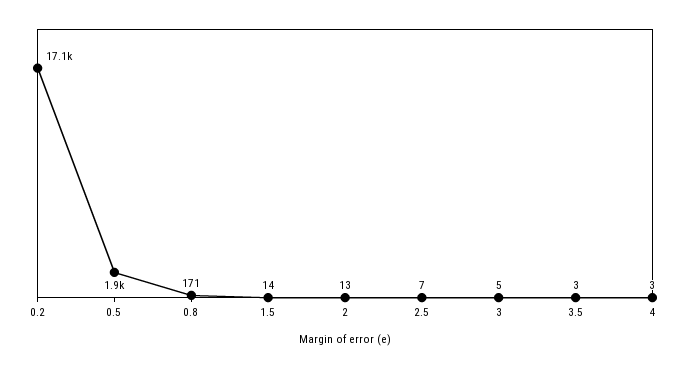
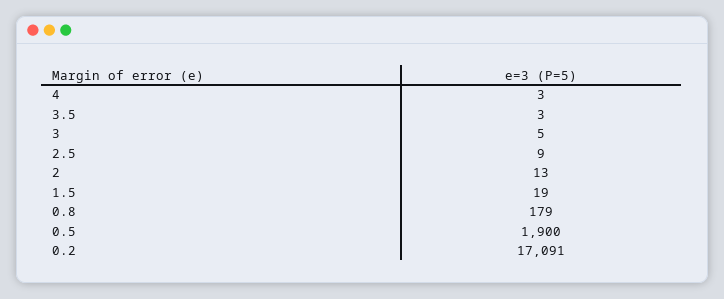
0.2: 17100 -> 17091
0.8: 171 -> 179
1.5: 14 -> 19
2.5: 7 -> 9

